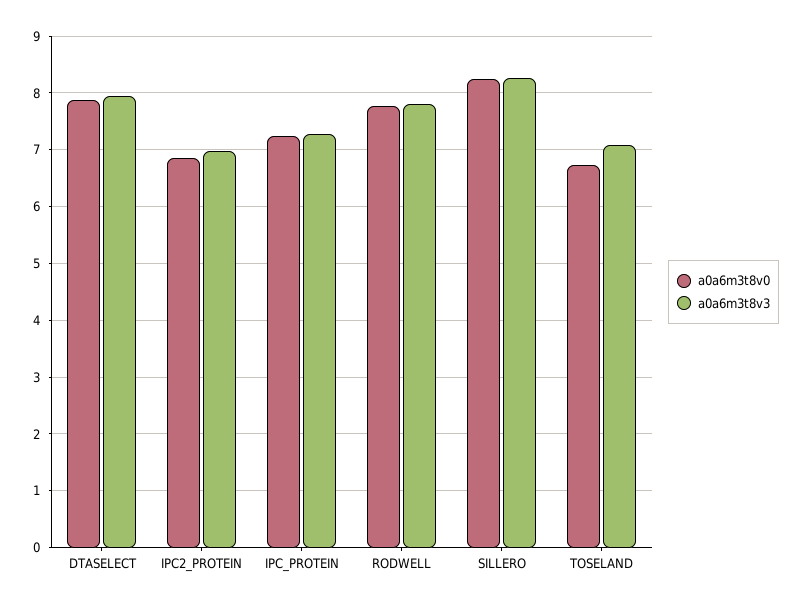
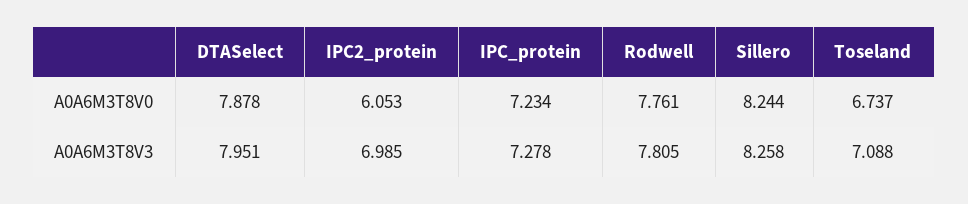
a0a6m3t8v0, IPC2_PROTEIN: 6.8 -> 6.053

